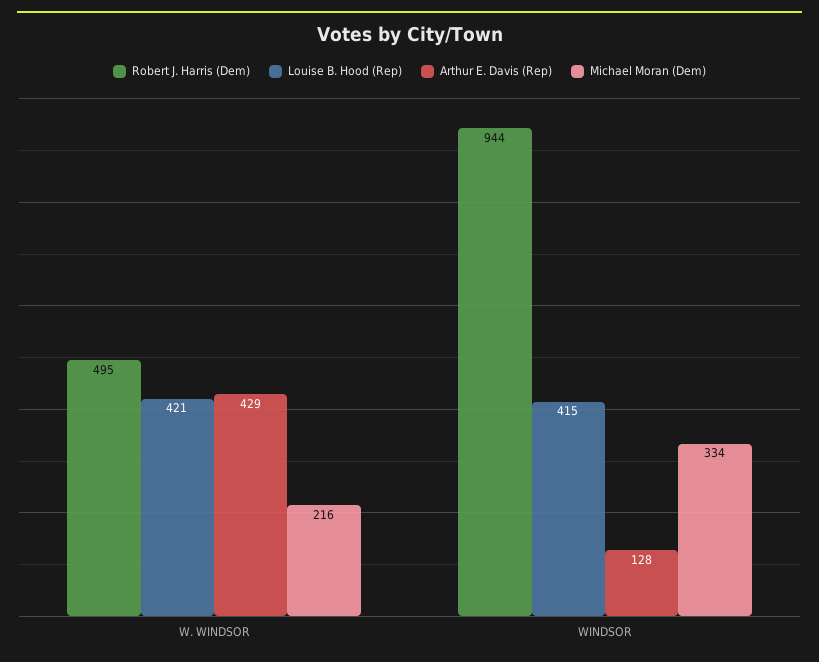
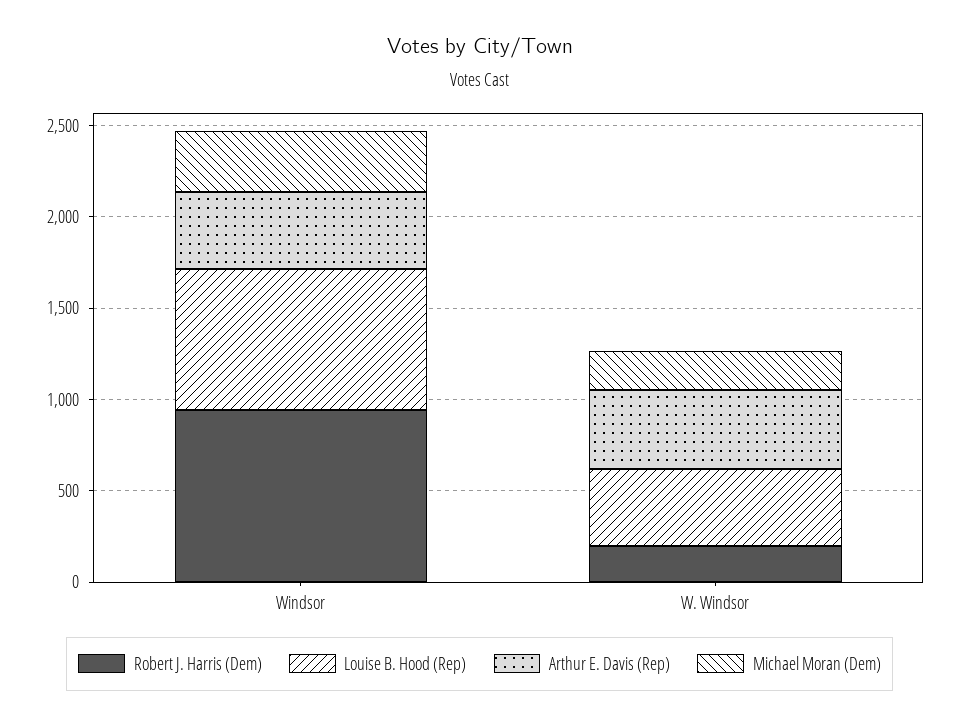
Robert J. Harris (Dem), W. WINDSOR: 495 -> 200
Louise B. Hood (Rep), WINDSOR: 415 -> 800
Arthur E. Davis (Rep), WINDSOR: 128 -> 400

